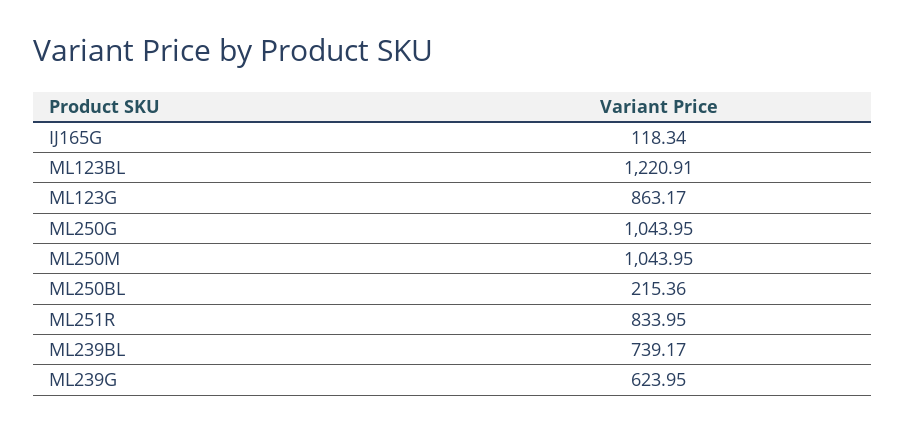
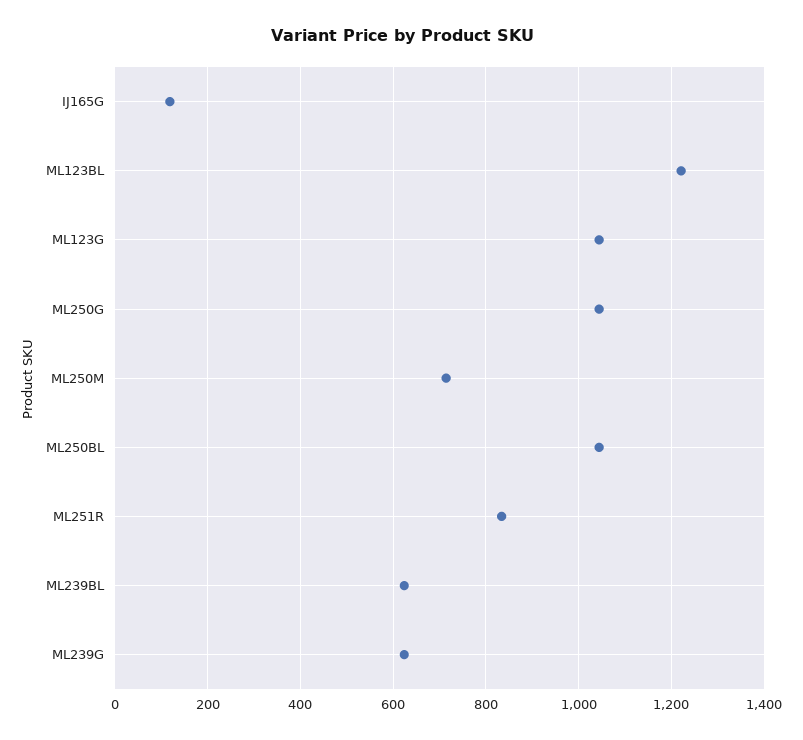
ML123G: 863.17 -> 1040
ML250M: 1043.95 -> 720
ML250BL: 215.36 -> 1040
ML239BL: 739.17 -> 620

